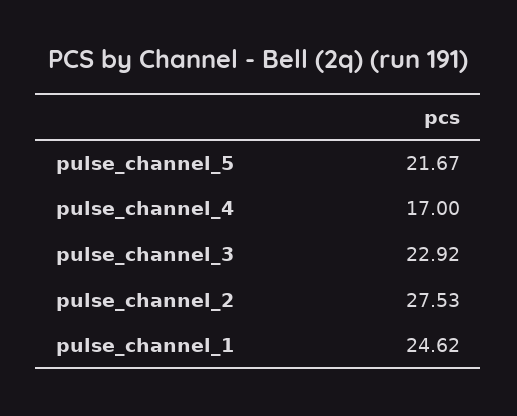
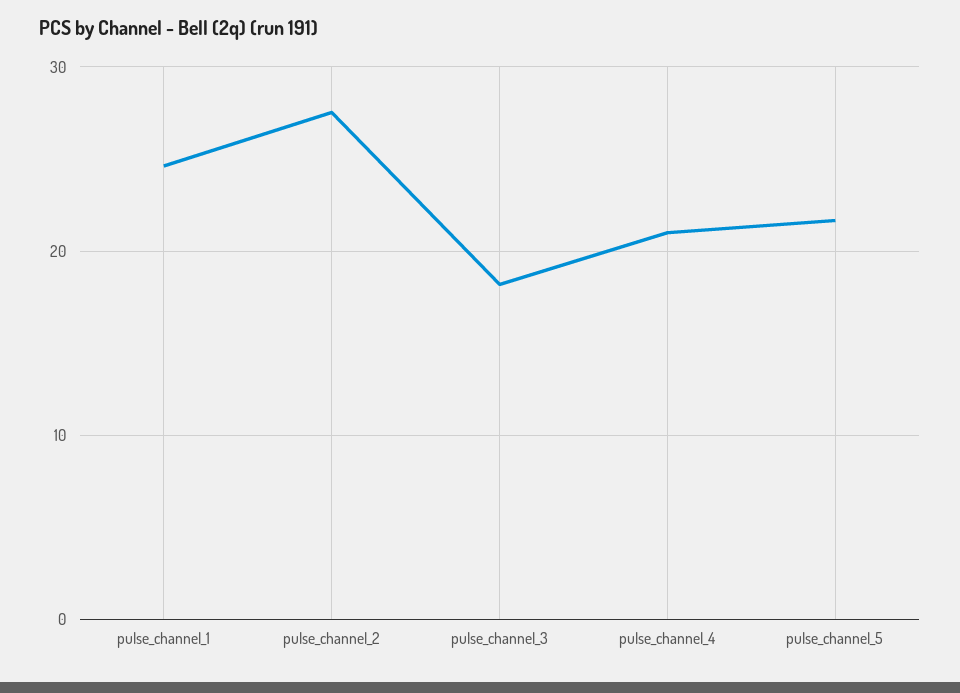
pulse_channel_4: 17 -> 21
pulse_channel_3: 22.92 -> 18

